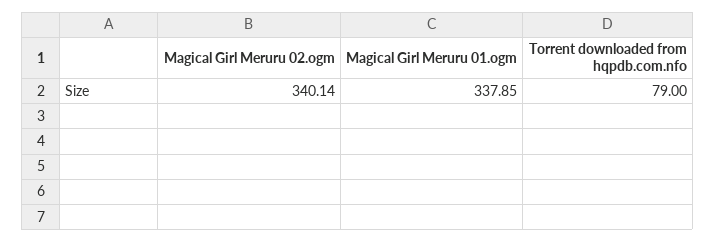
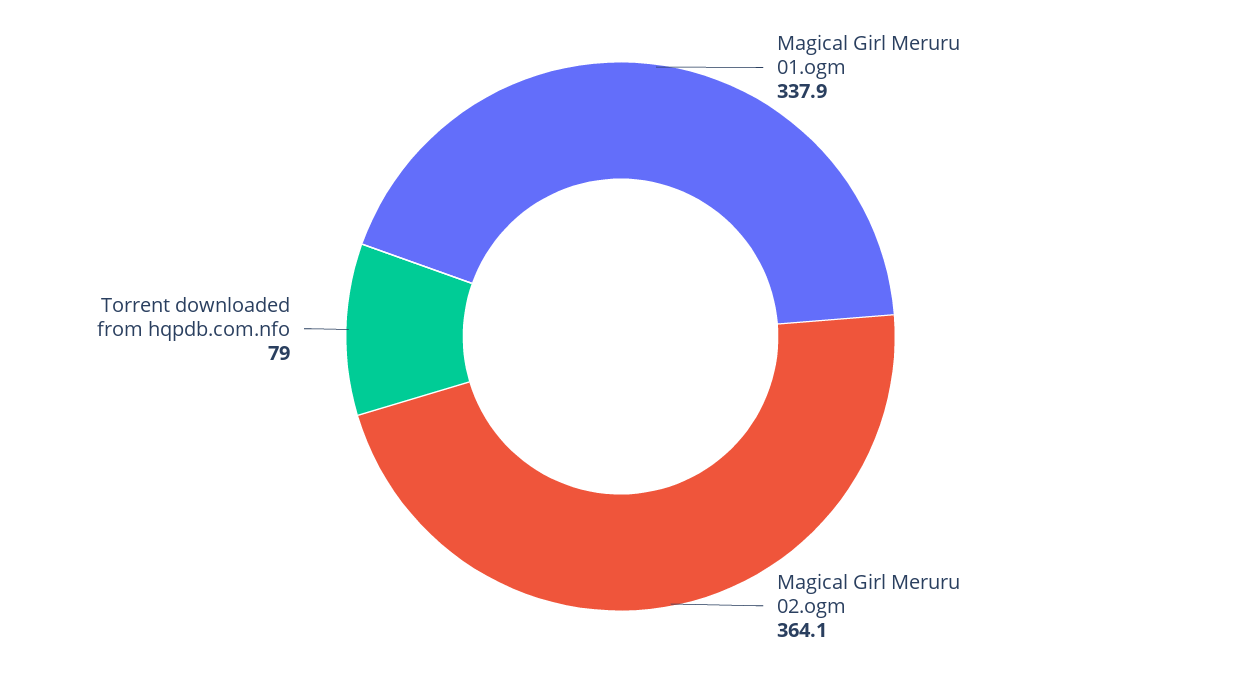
Magical Girl Meruru 02.ogm: 340.14 -> 364.1

